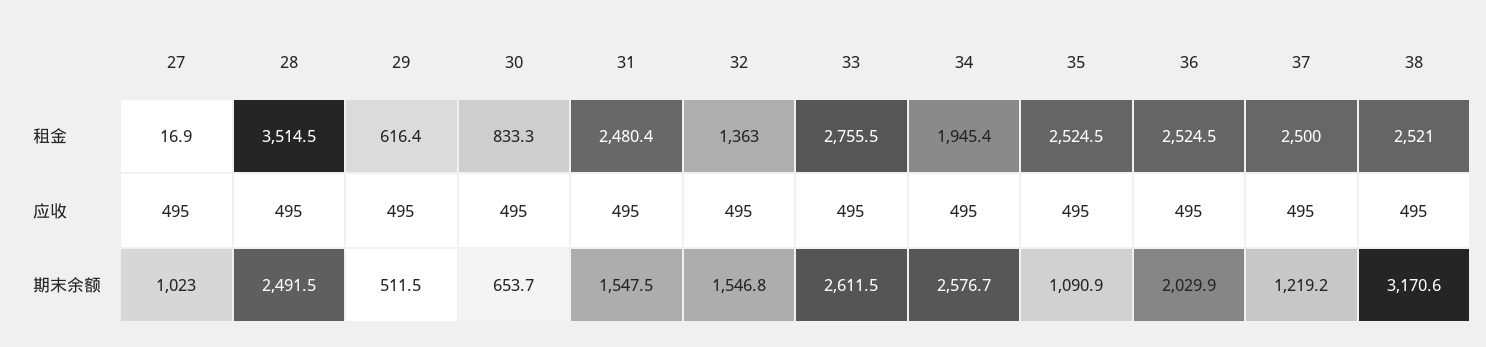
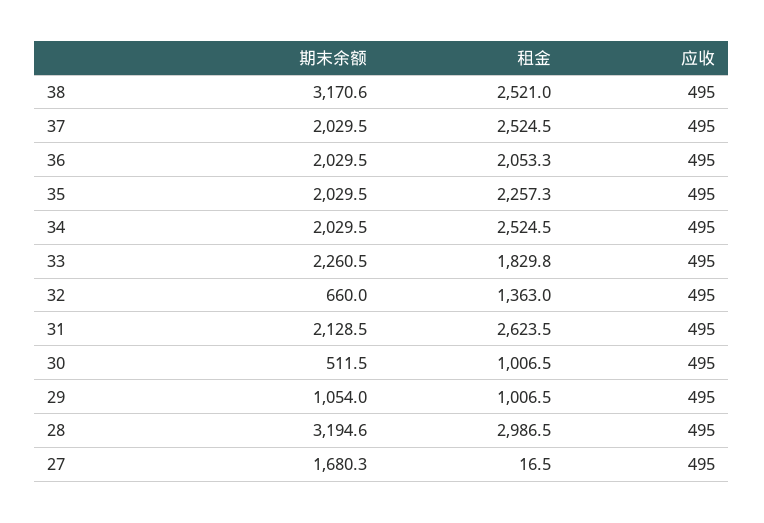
27, 租金: 16.9 -> 16.5
28, 租金: 3514.5 -> 2986.5
29, 租金: 616.4 -> 1006.5
30, 租金: 833.3 -> 1006.5
31, 租金: 2480.4 -> 2623.5
33, 租金: 2755.5 -> 1829.8
34, 租金: 1945.4 -> 2524.5
35, 租金: 2524.5 -> 2257.3
36, 租金: 2524.5 -> 2053.3
37, 租金: 2500 -> 2524.5
27, 期末余额: 1023 -> 1680.3
28, 期末余额: 2491.5 -> 3194.6
29, 期末余额: 511.5 -> 1054
30, 期末余额: 653.7 -> 511.5
31, 期末余额: 1547.5 -> 2128.5
32, 期末余额: 1546.8 -> 660
33, 期末余额: 2611.5 -> 2260.5
34, 期末余额: 2576.7 -> 2029.5
35, 期末余额: 1090.9 -> 2029.5
36, 期末余额: 2029.9 -> 2029.5
37, 期末余额: 1219.2 -> 2029.5

